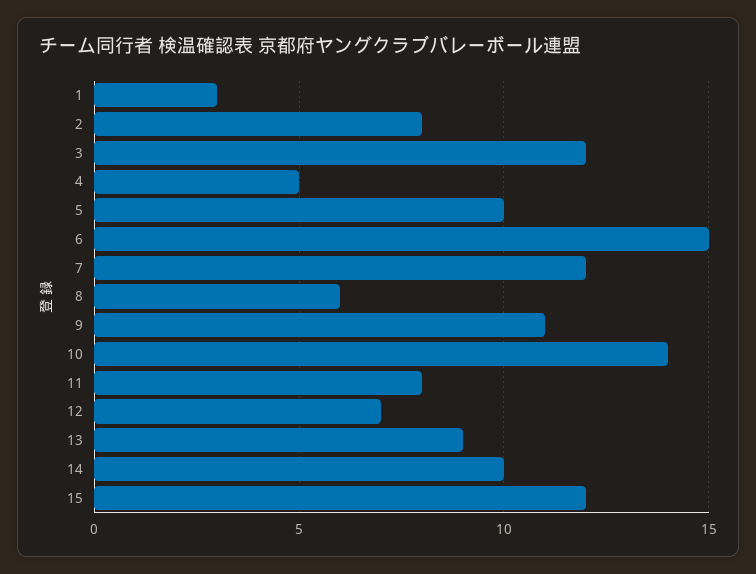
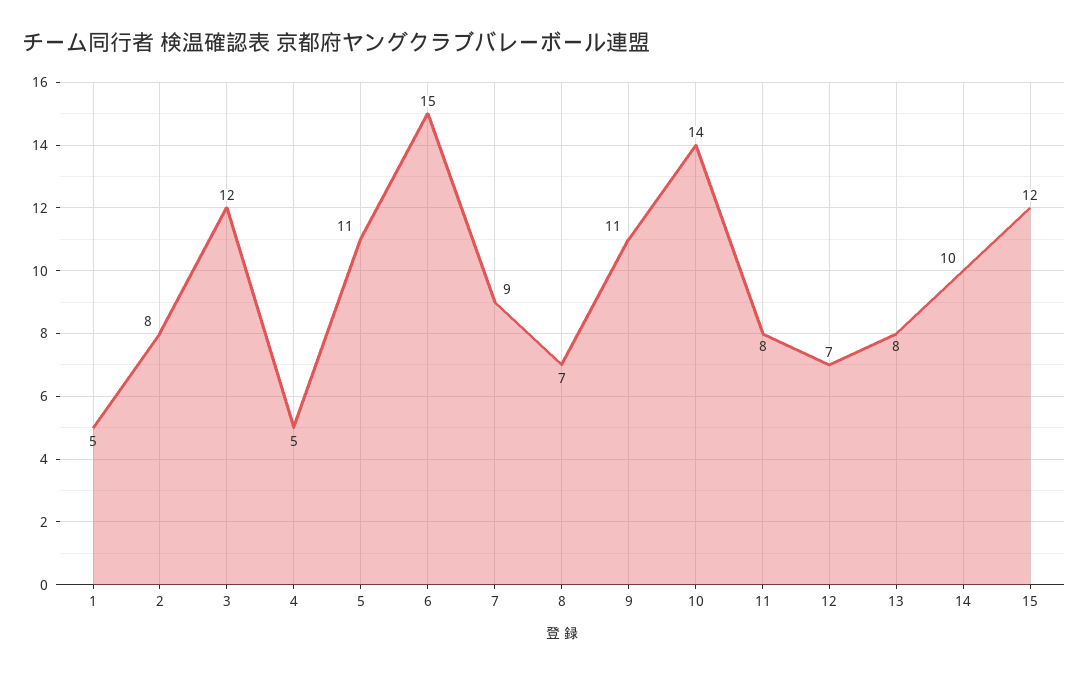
1: 3 -> 5
5: 10 -> 11
7: 12 -> 9
8: 6 -> 7
13: 9 -> 8

